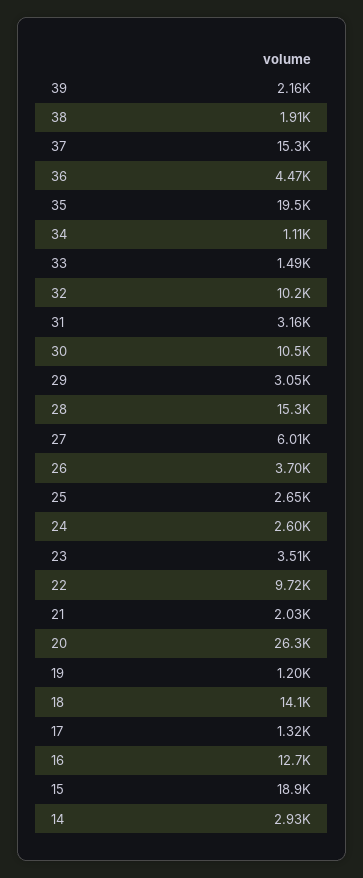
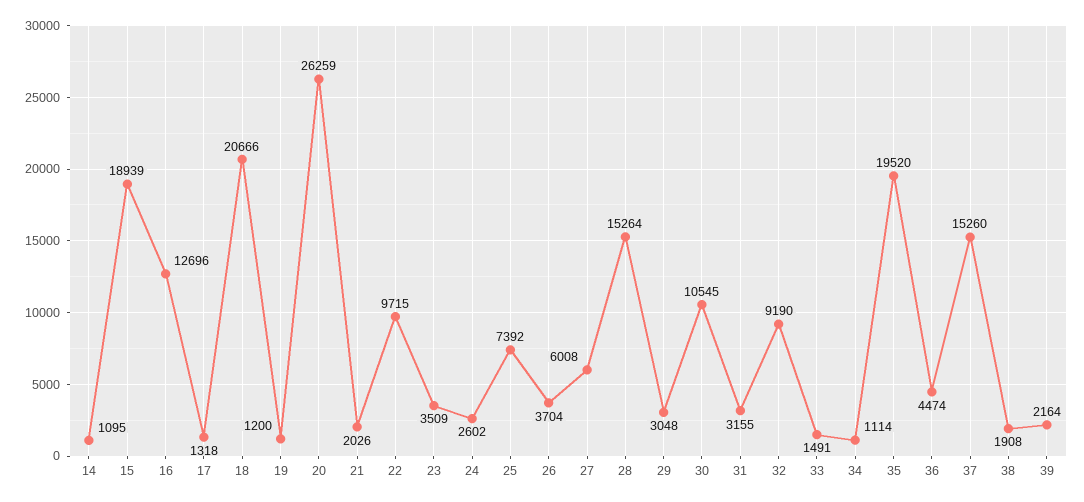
32: 10200 -> 9190
25: 2650 -> 7392
18: 14100 -> 20666
14: 2930 -> 1095

